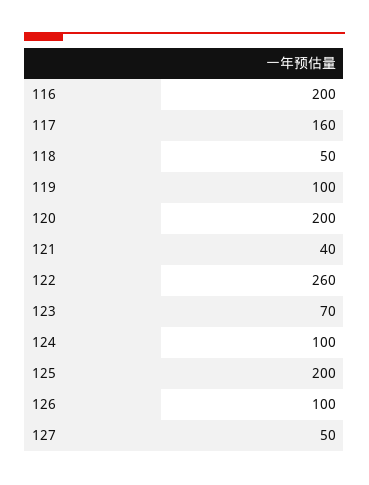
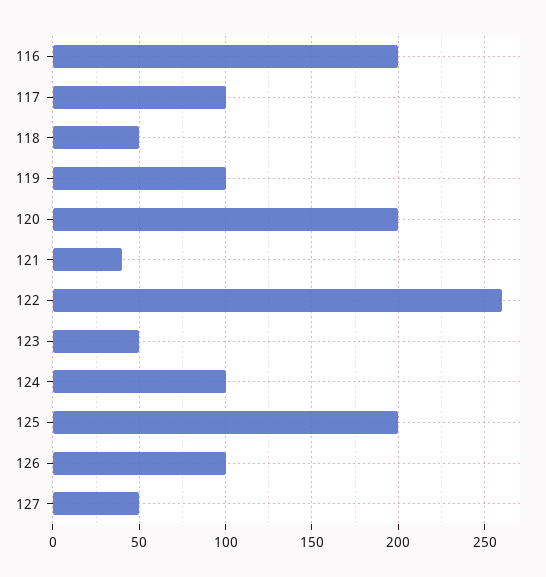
117: 160 -> 100
123: 70 -> 50

